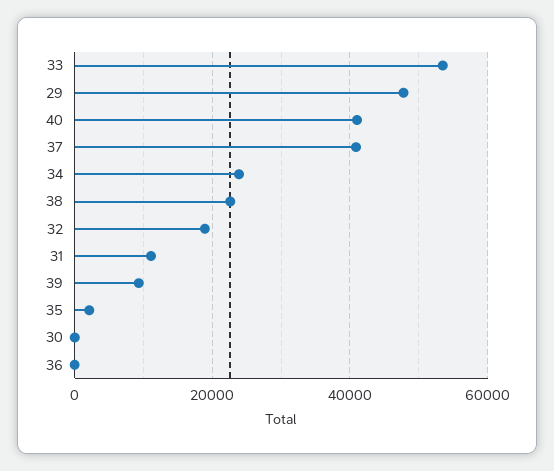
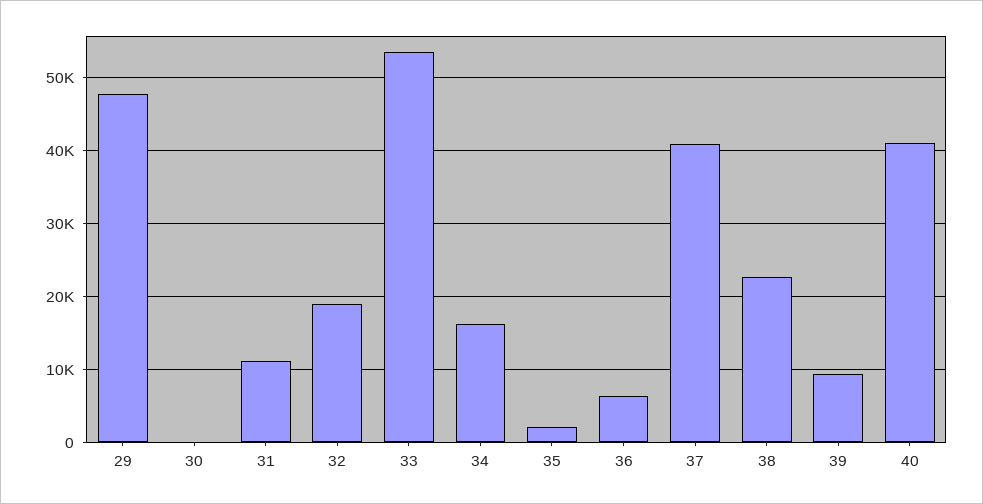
34: 24000 -> 16000
36: 0 -> 6000

